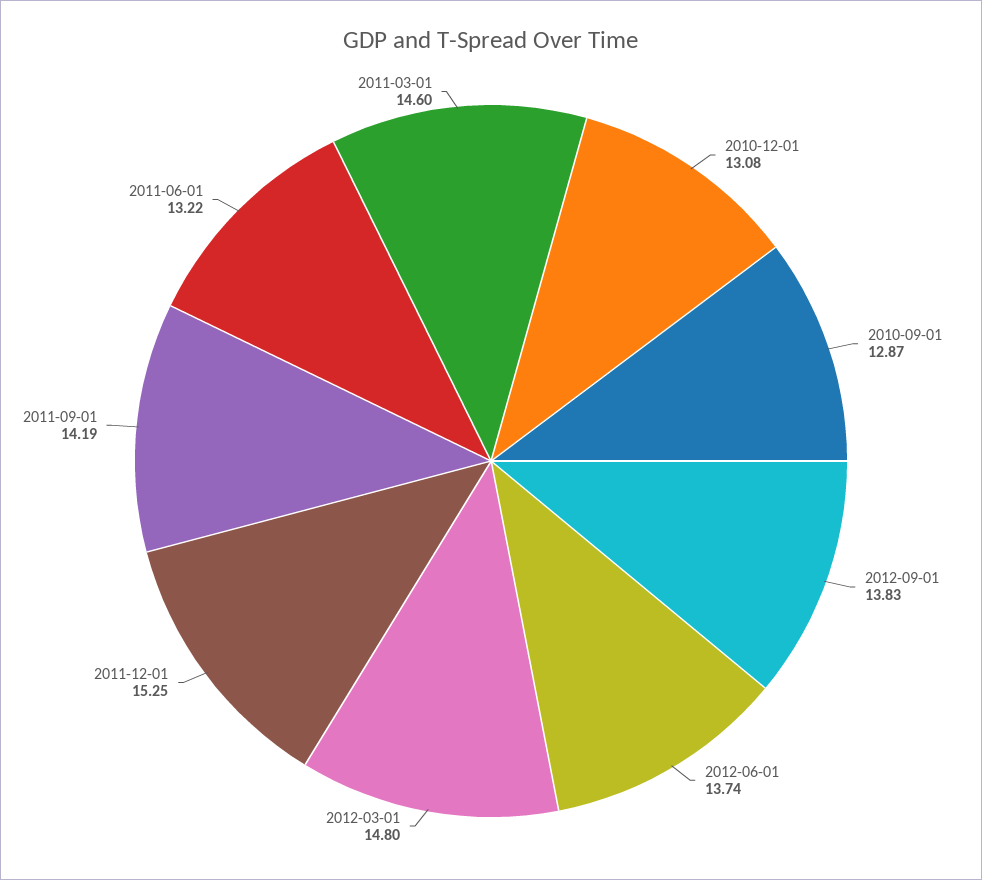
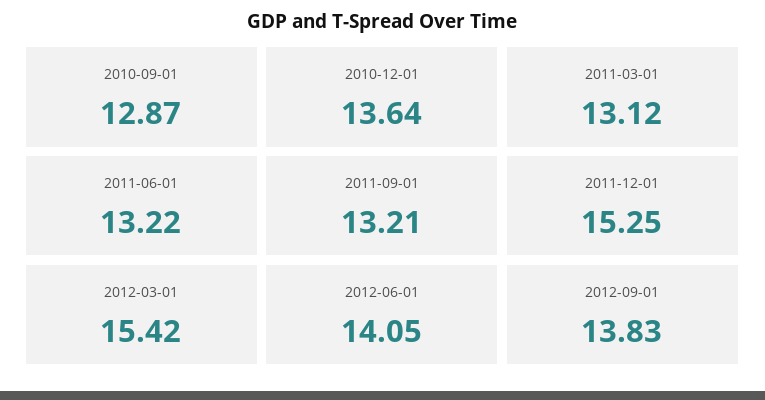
2010-12-01: 13.08 -> 13.64
2012-06-01: 13.74 -> 14.05
2012-03-01: 14.8 -> 15.42
2011-09-01: 14.19 -> 13.21
2011-03-01: 14.6 -> 13.12

